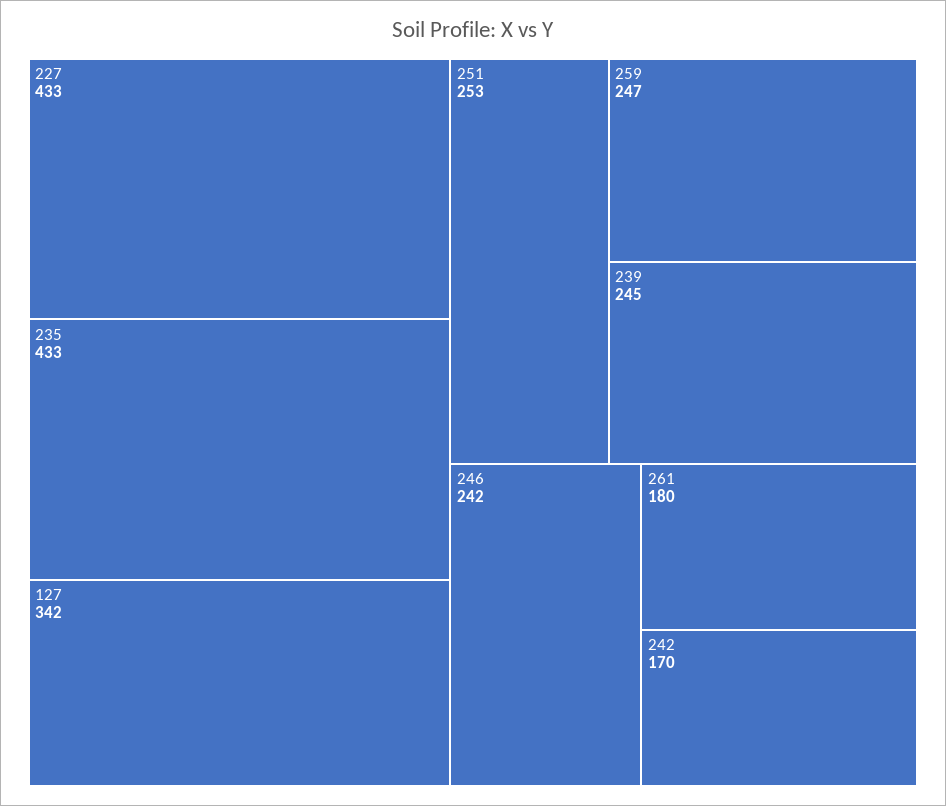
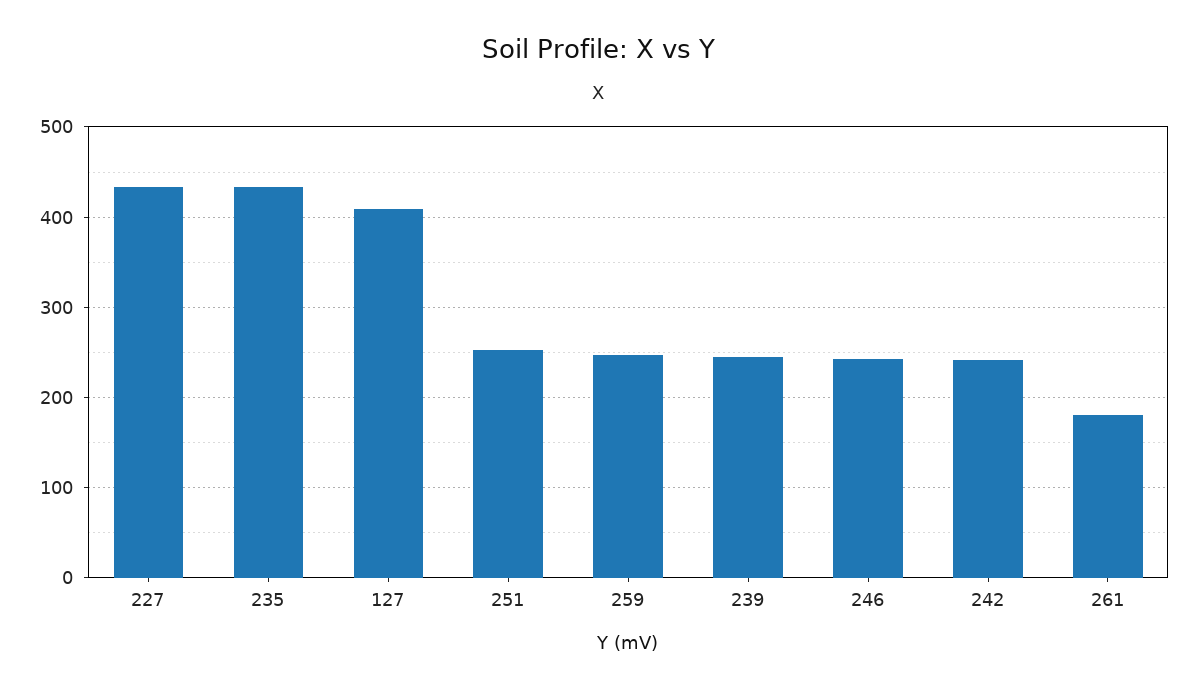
127: 342 -> 410
242: 170 -> 240

